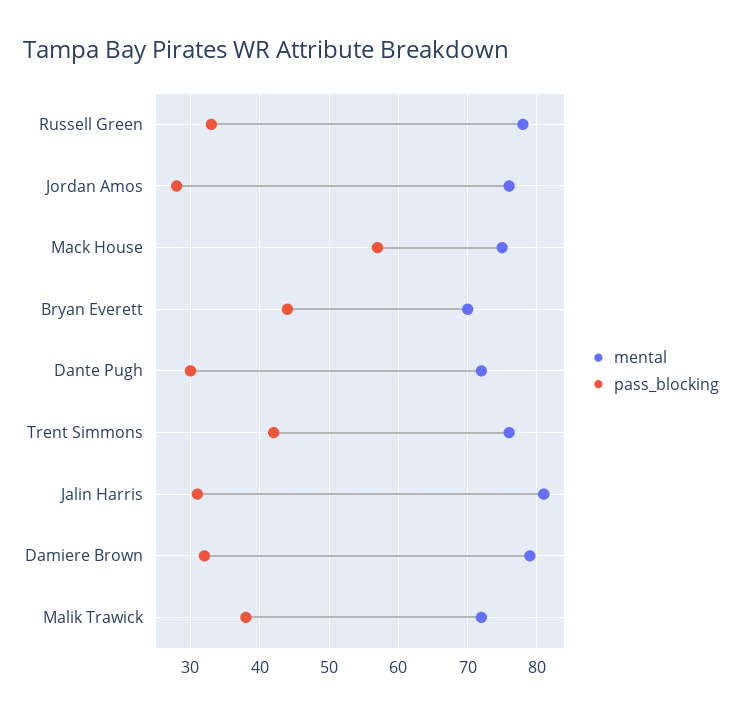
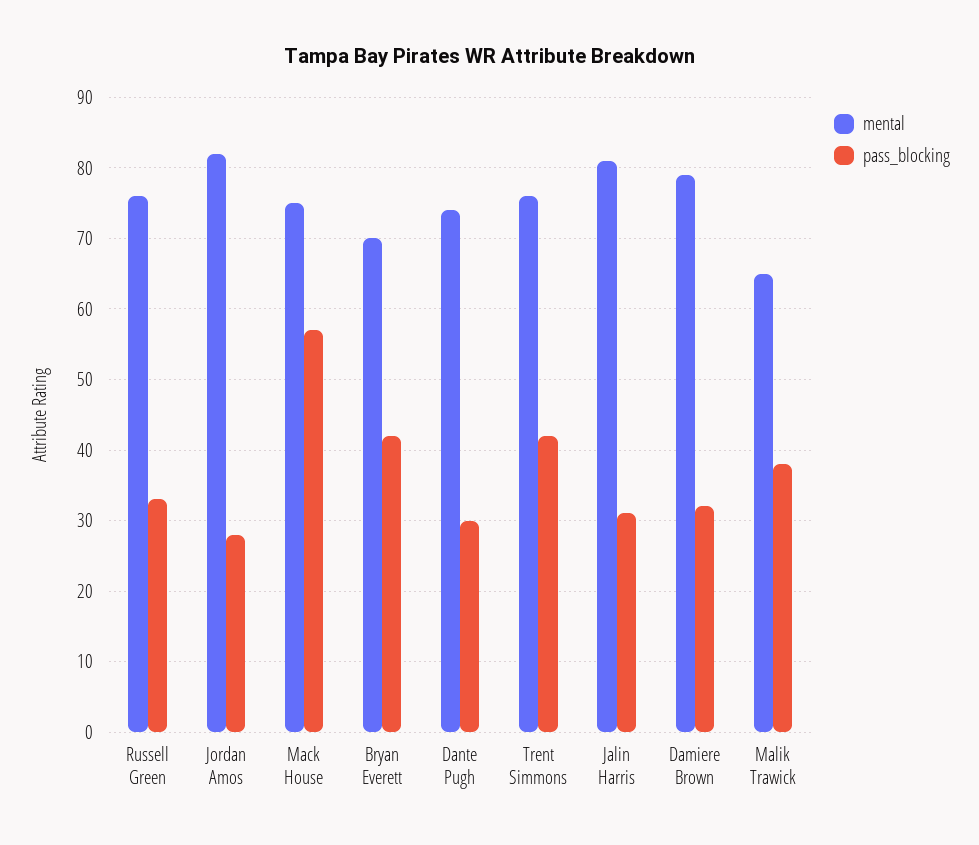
mental, Russell Green: 78 -> 76
mental, Jordan Amos: 76 -> 82
pass_blocking, Bryan Everett: 44 -> 42
mental, Dante Pugh: 72 -> 74
mental, Malik Trawick: 72 -> 65

